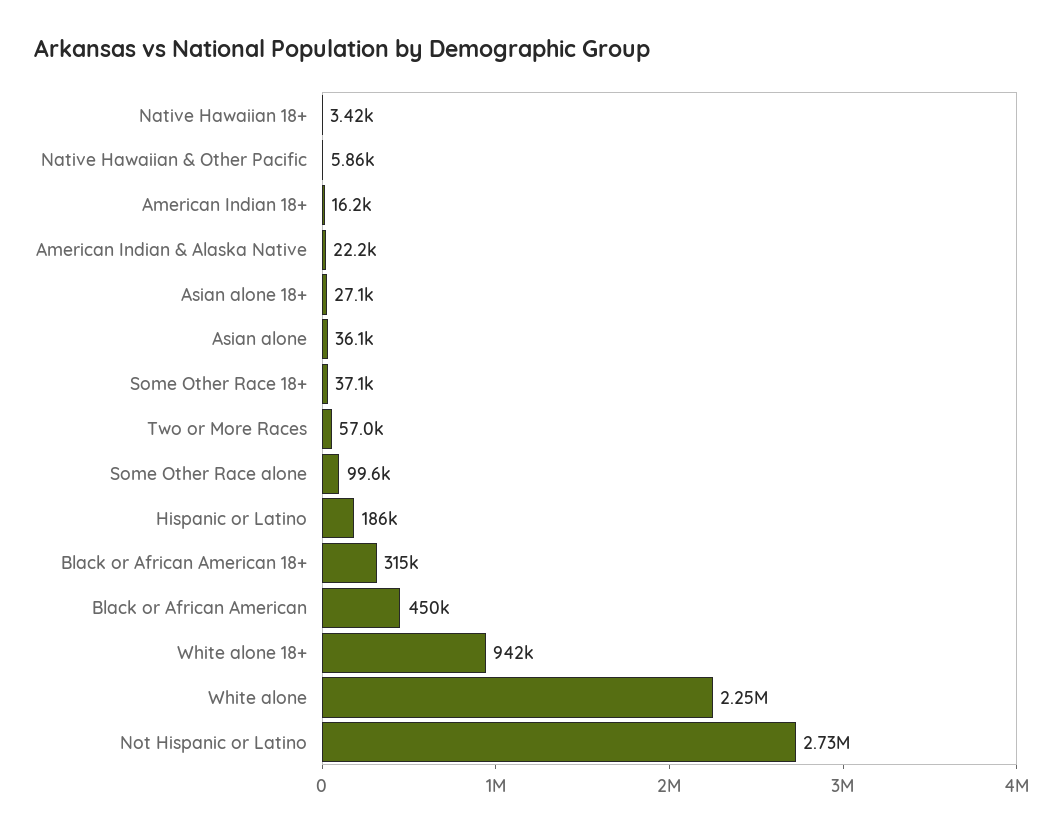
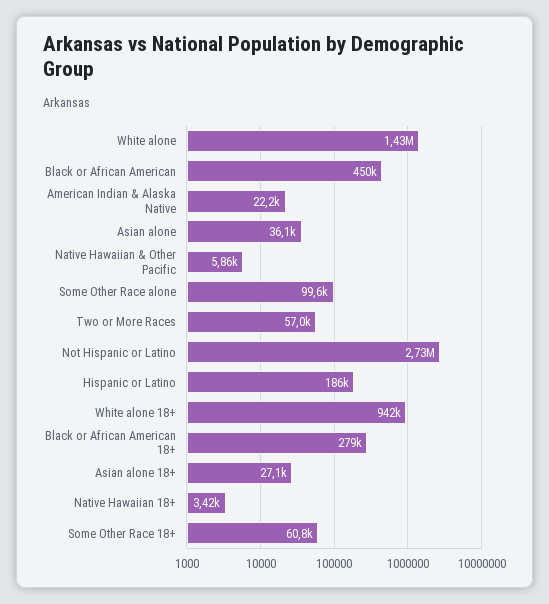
American Indian 18+: 16200 -> none
Some Other Race 18+: 37100 -> 60800
Black or African American 18+: 315000 -> 279000
White alone: 2250000 -> 1430000

